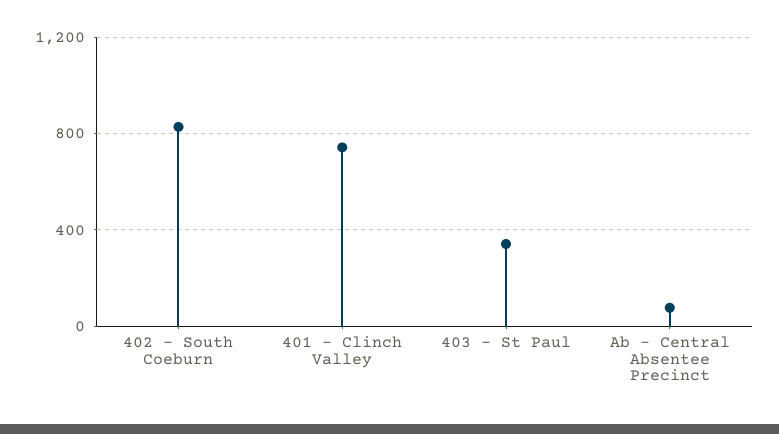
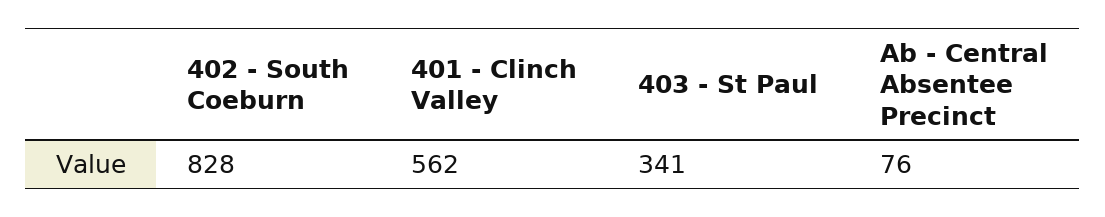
401 - Clinch Valley: 750 -> 562

